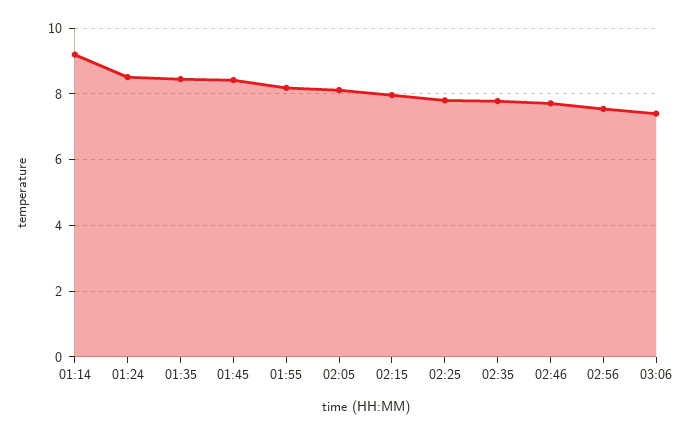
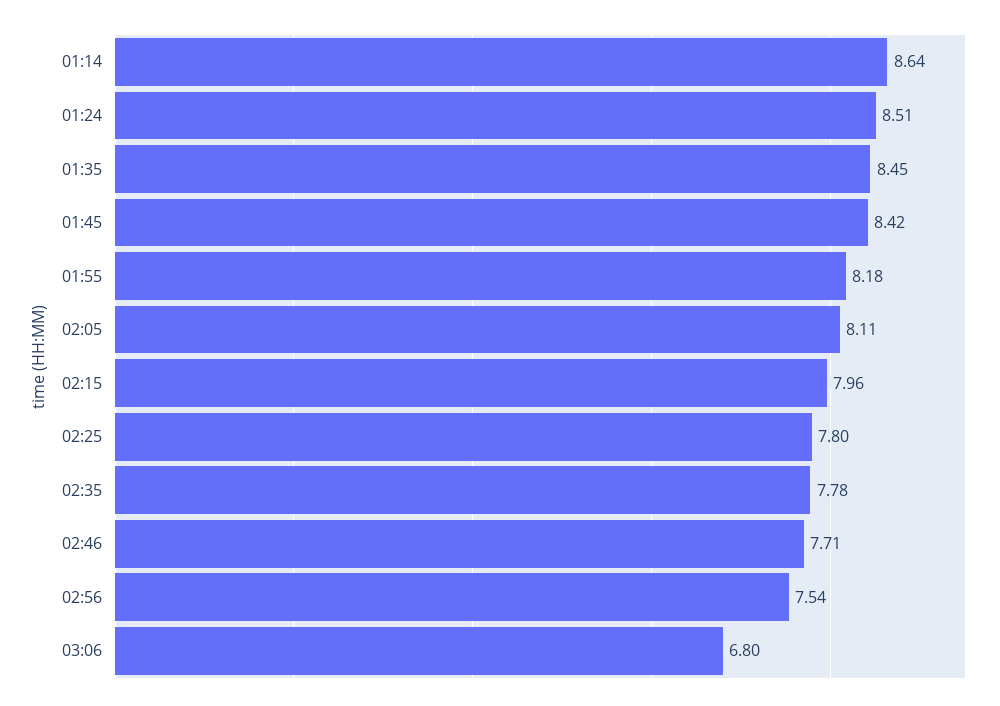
01:14: 9.2 -> 8.64
03:06: 7.4 -> 6.8

